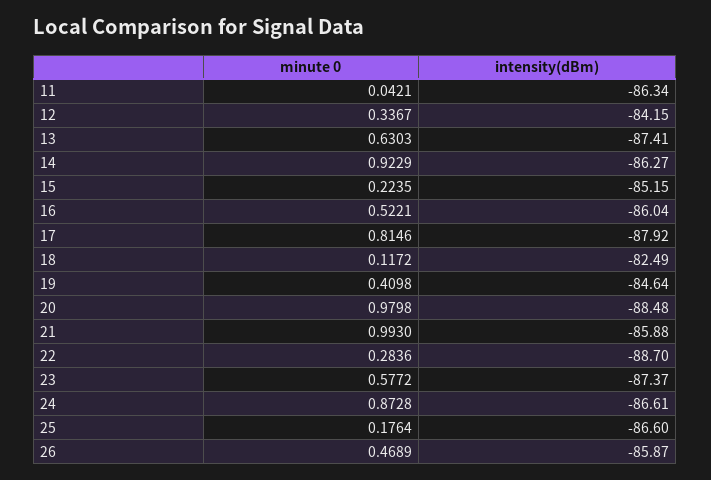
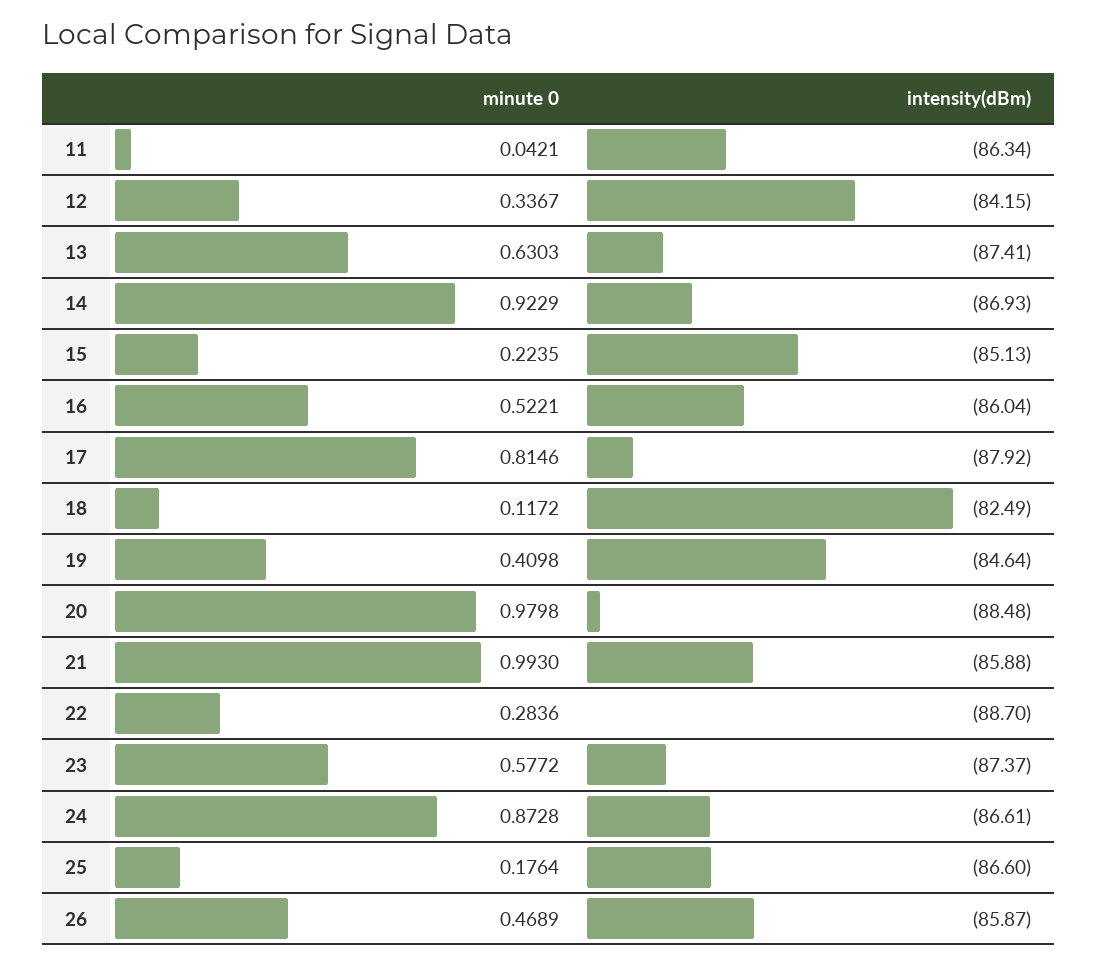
intensity(dBm), 14: -86.27 -> -86.93
intensity(dBm), 15: -85.15 -> -85.13

